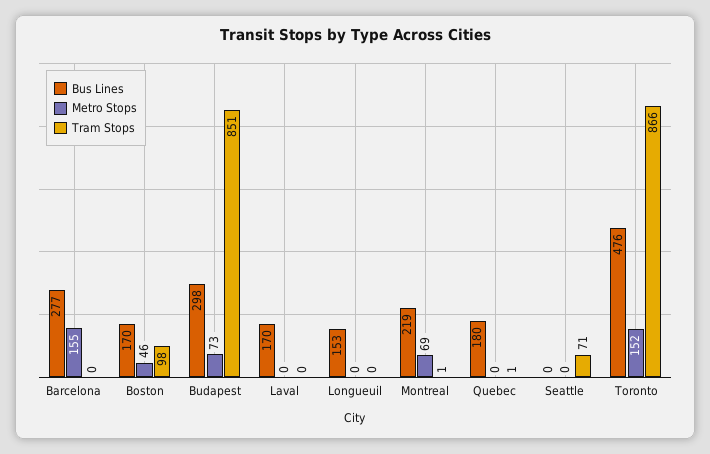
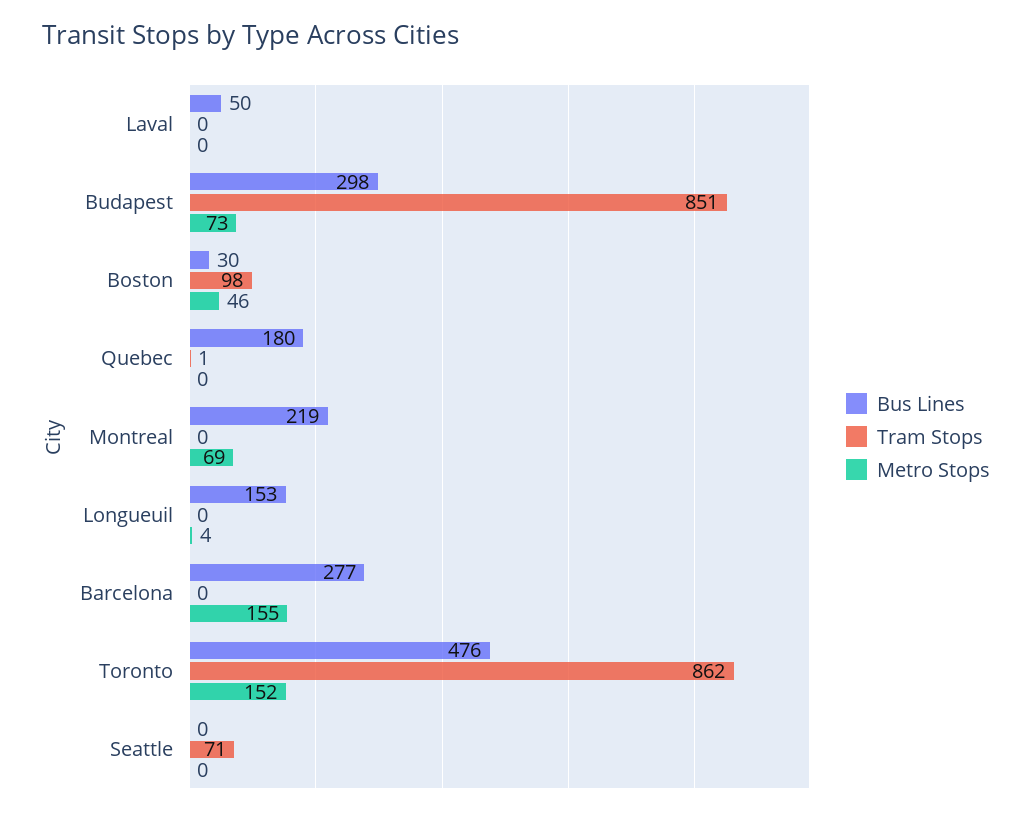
Bus Lines, Boston: 170 -> 30
Bus Lines, Laval: 170 -> 50
Metro Stops, Longueuil: 0 -> 4
Tram Stops, Montreal: 1 -> 0
Tram Stops, Toronto: 866 -> 862

